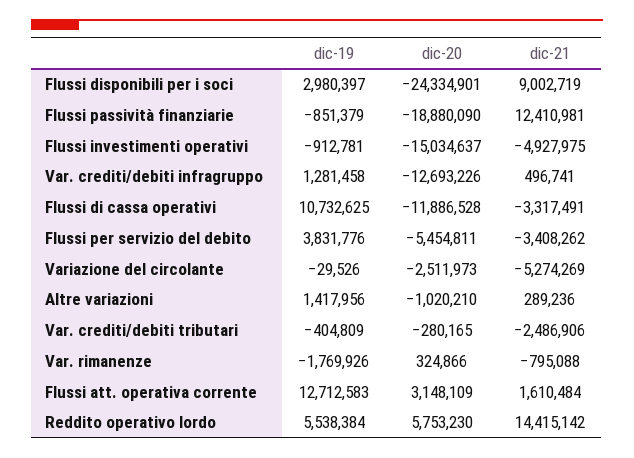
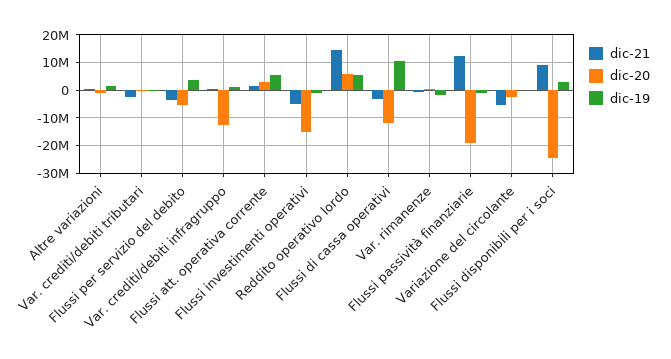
dic-19, Flussi att. operativa corrente: 12712583 -> 5000000

